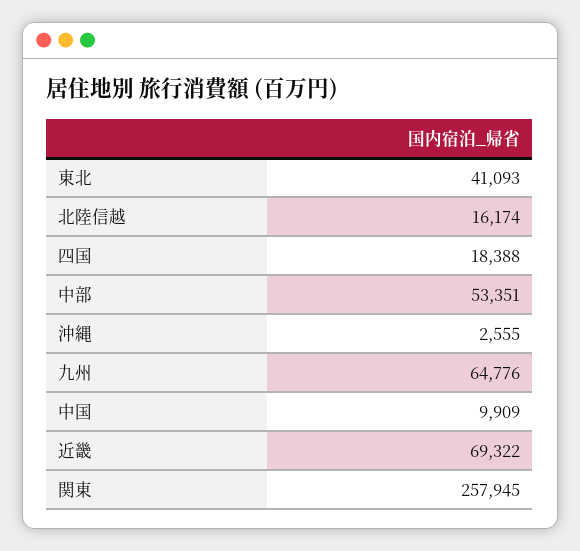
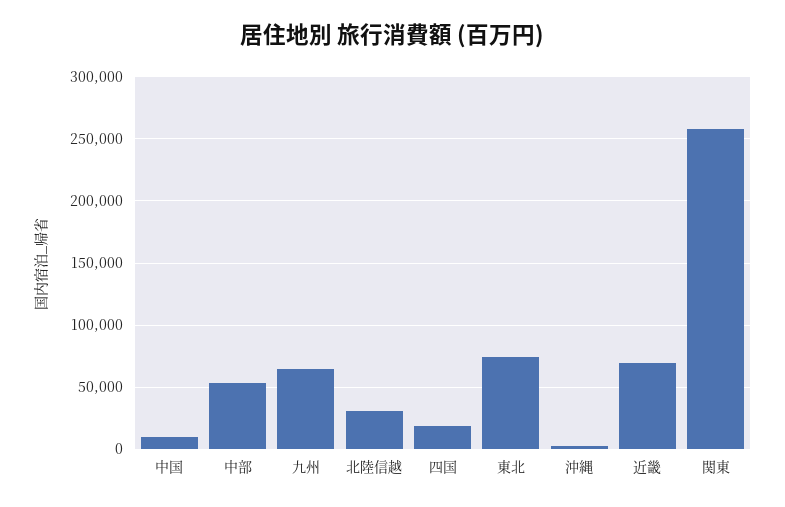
東北: 41093 -> 75000
北陸信越: 16174 -> 30000

